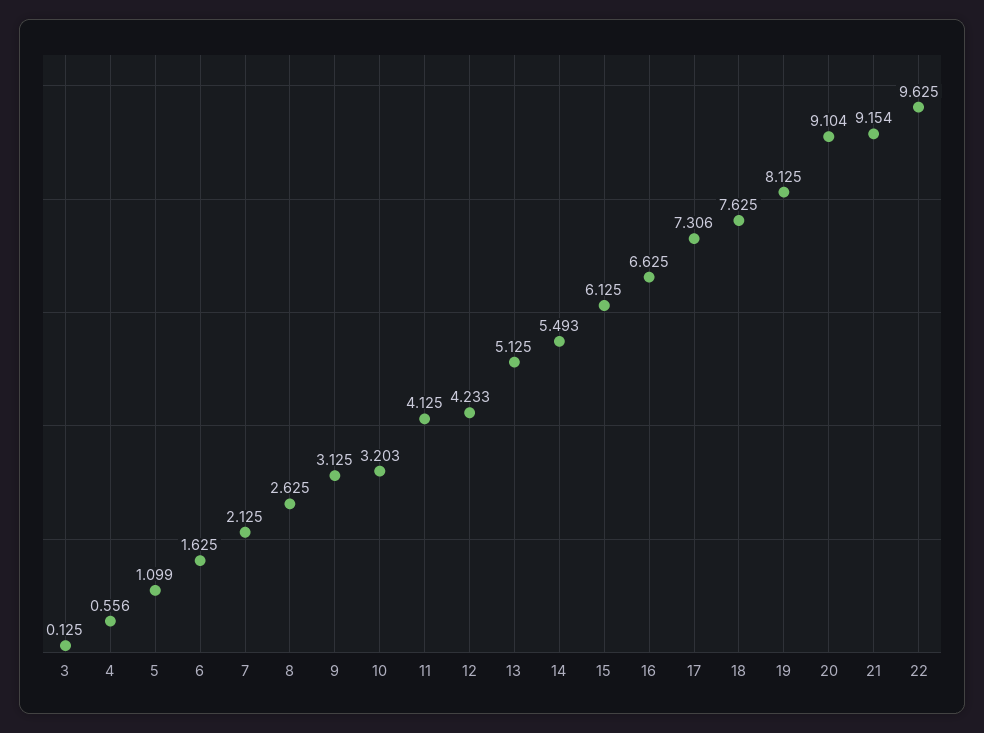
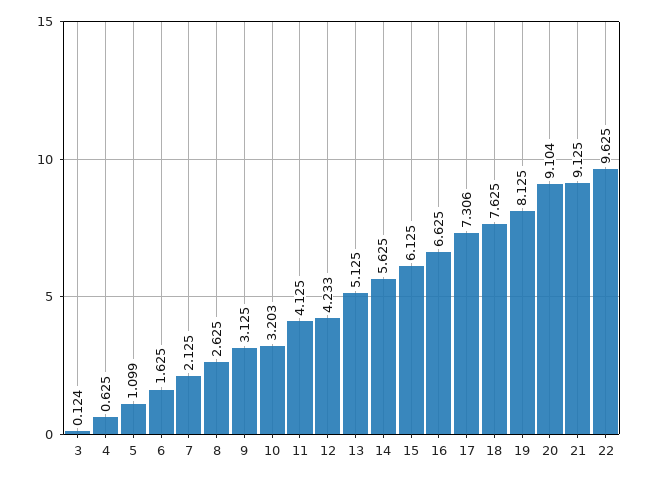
3: 0.125 -> 0.124
4: 0.556 -> 0.625
14: 5.493 -> 5.625
21: 9.154 -> 9.125

